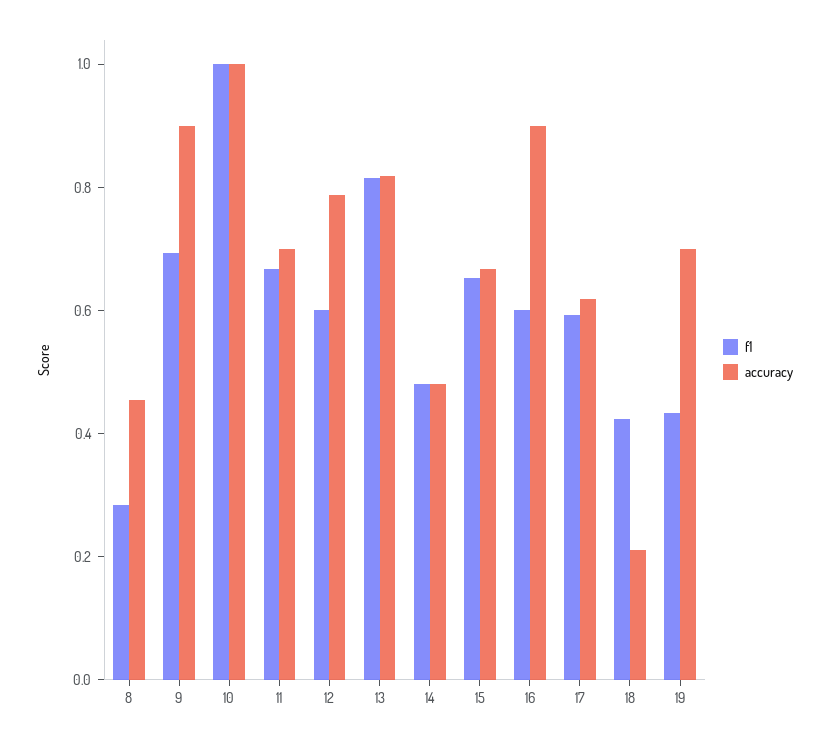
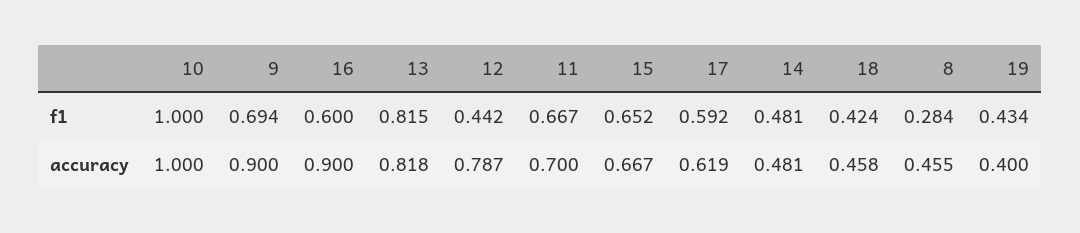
f1, 12: 0.6 -> 0.442
accuracy, 18: 0.2 -> 0.458
accuracy, 19: 0.7 -> 0.4

